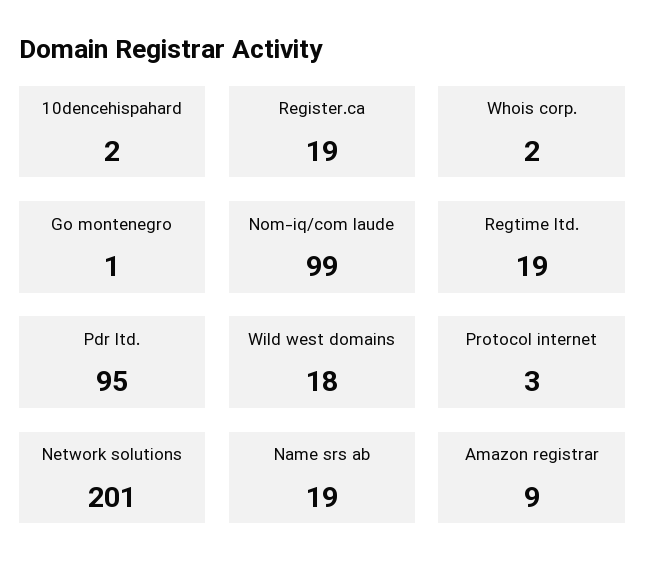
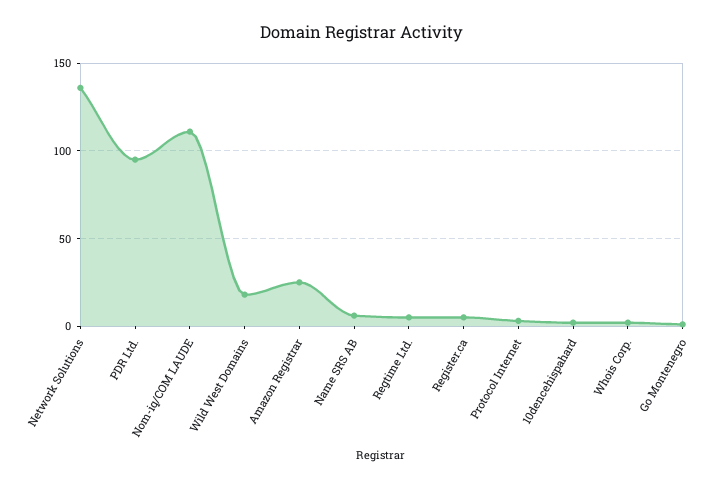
Register.ca: 19 -> 5
Nom-iq/com laude: 99 -> 110
Regtime ltd.: 19 -> 5
Network solutions: 201 -> 135
Name srs ab: 19 -> 5
Amazon registrar: 9 -> 25

